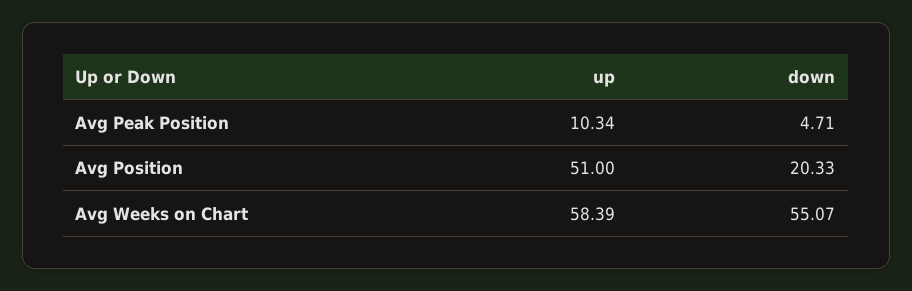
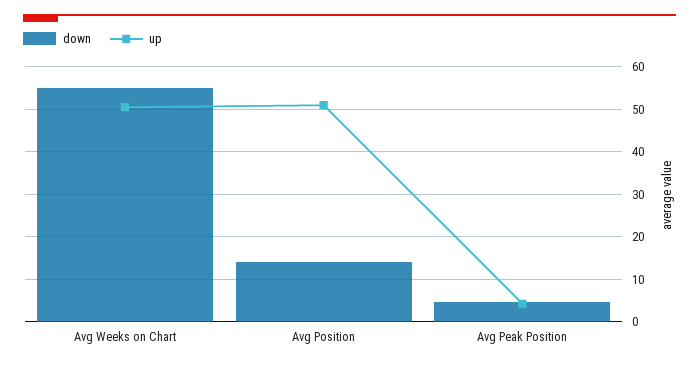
up, Avg Peak Position: 10.34 -> 4
down, Avg Position: 20.33 -> 14
up, Avg Weeks on Chart: 58.39 -> 50

